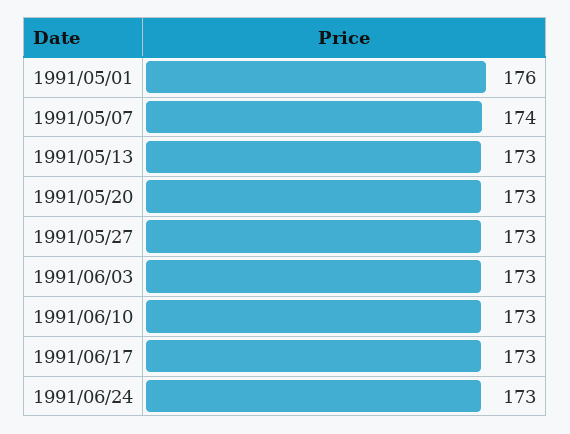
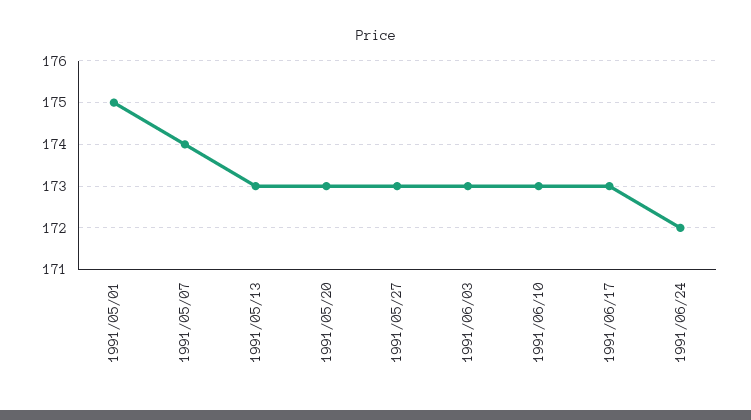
1991/05/01: 176 -> 175
1991/06/24: 173 -> 172

